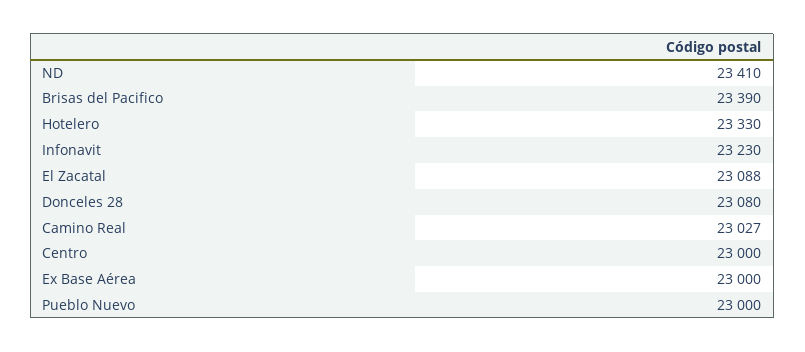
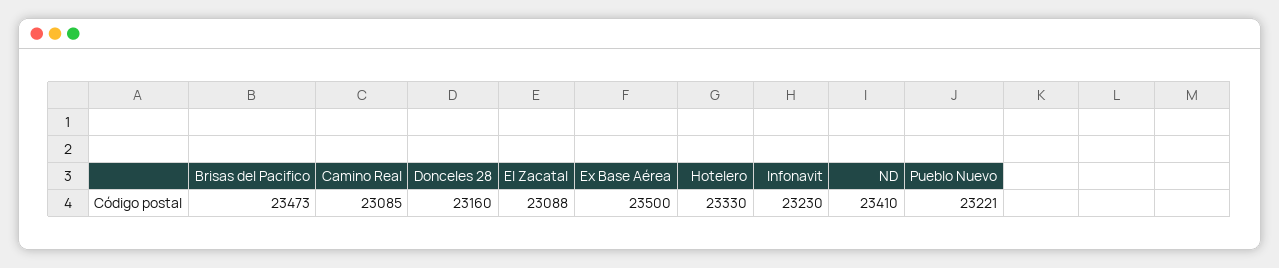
Brisas del Pacifico: 23390 -> 23473
Donceles 28: 23080 -> 23160
Camino Real: 23027 -> 23085
Centro: 23000 -> none
Ex Base Aérea: 23000 -> 23500
Pueblo Nuevo: 23000 -> 23221

